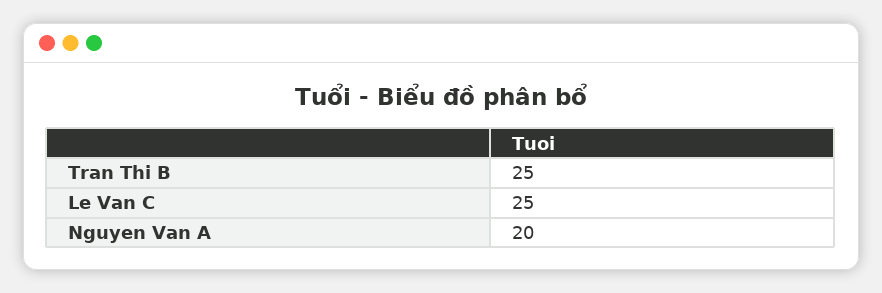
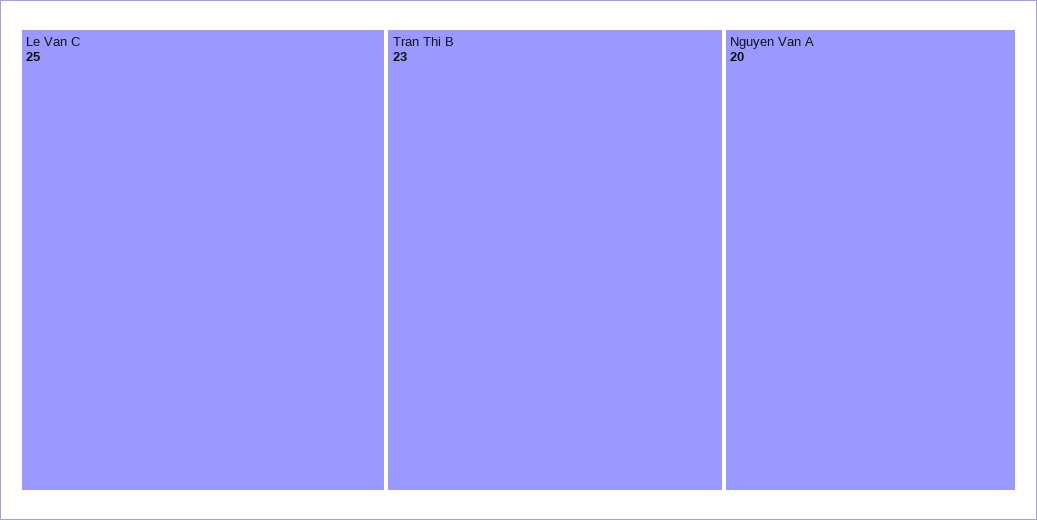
Tran Thi B: 25 -> 23

